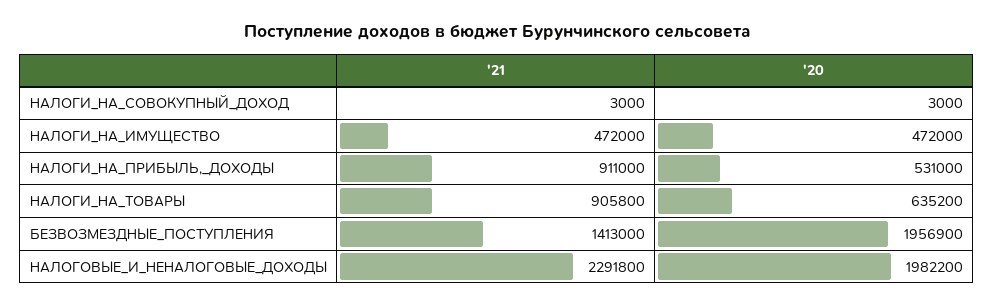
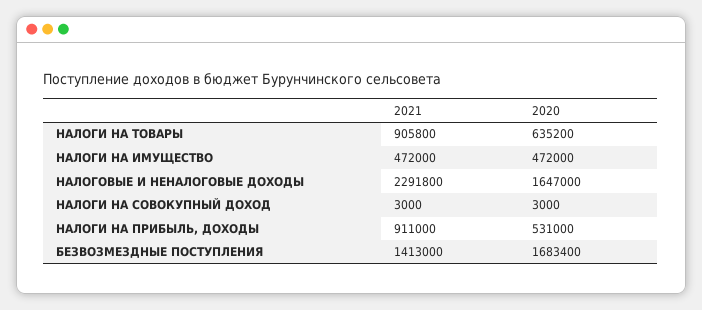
'20, БЕЗВОЗМЕЗДНЫЕ_ПОСТУПЛЕНИЯ: 1956900 -> 1683400
'20, НАЛОГОВЫЕ_И_НЕНАЛОГОВЫЕ_ДОХОДЫ: 1982200 -> 1647000

